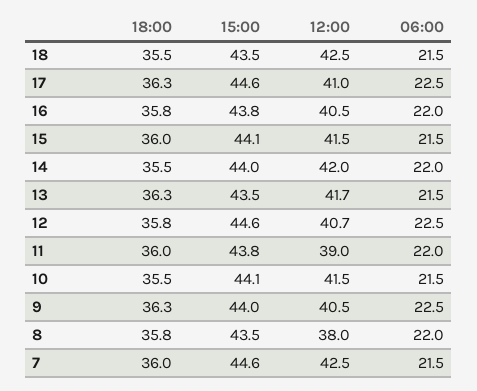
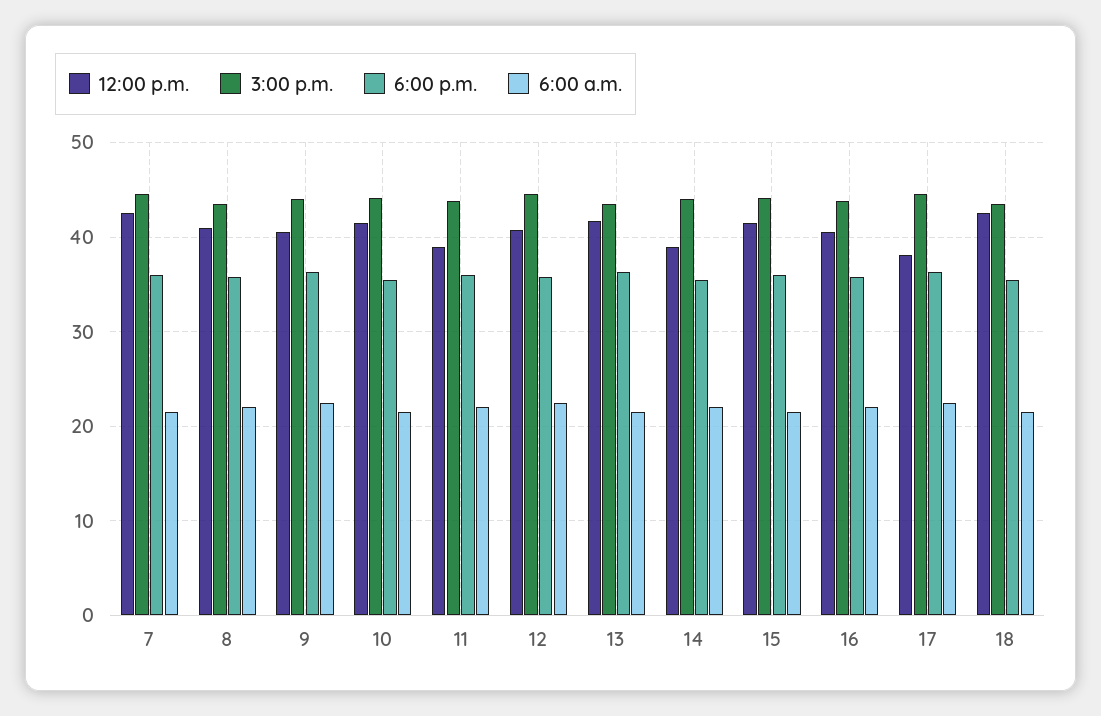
12:00, 17: 41 -> 38
12:00, 14: 42 -> 39
12:00, 8: 38 -> 41

